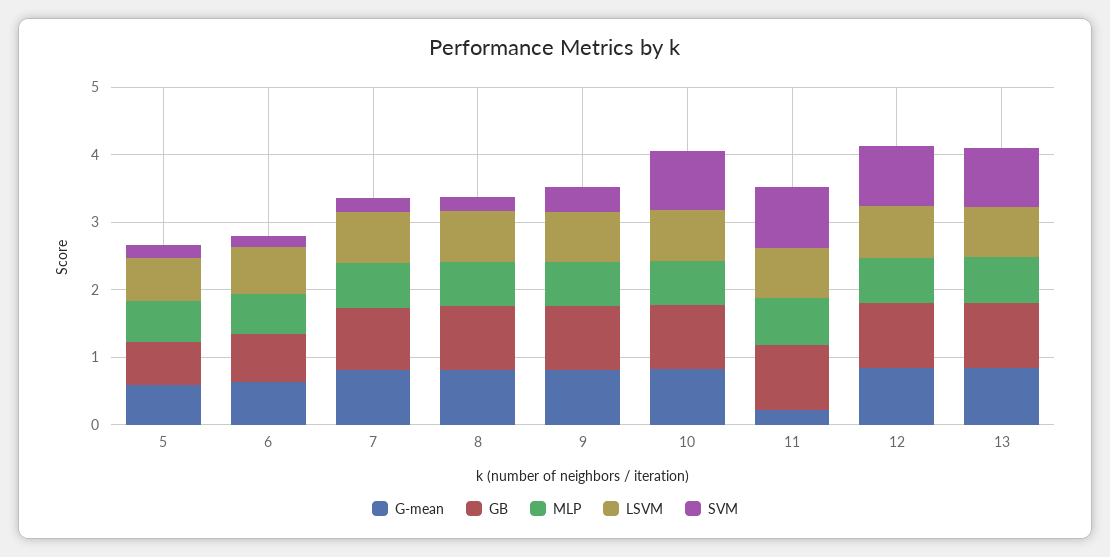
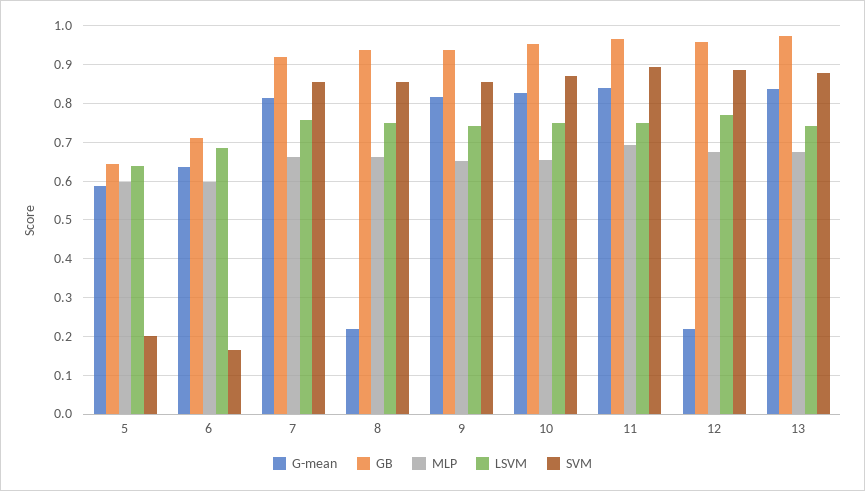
SVM, 7: 0.2 -> 0.86
G-mean, 8: 0.8 -> 0.22
SVM, 8: 0.2 -> 0.86
SVM, 9: 0.4 -> 0.86
G-mean, 11: 0.2 -> 0.84
G-mean, 12: 0.8 -> 0.22

